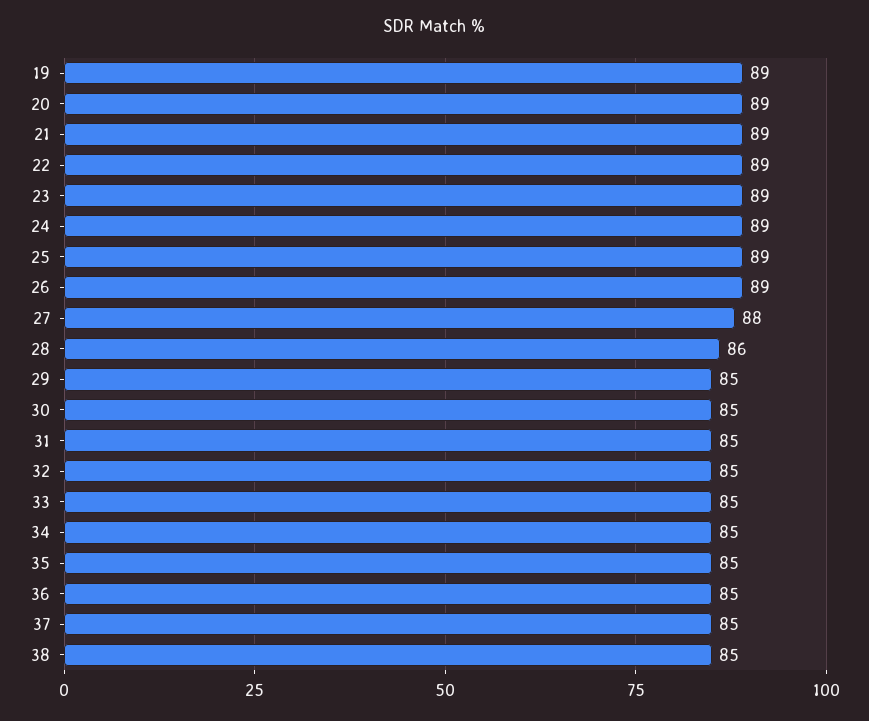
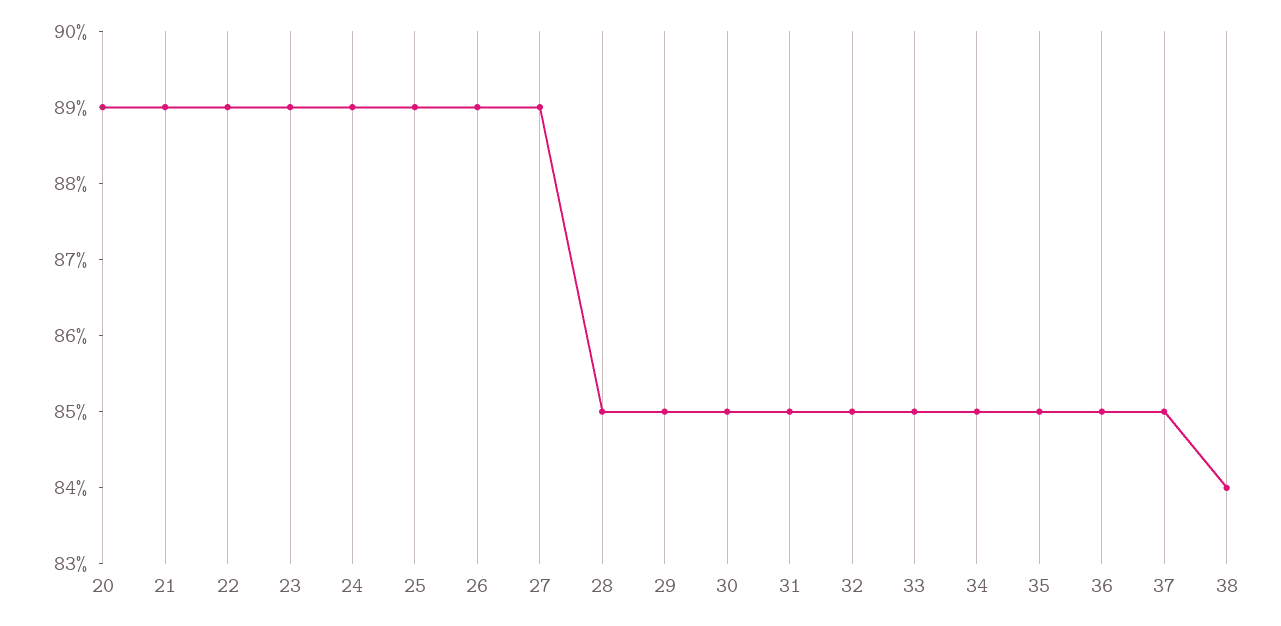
19: 89 -> none
27: 88 -> 89
28: 86 -> 85
38: 85 -> 84

